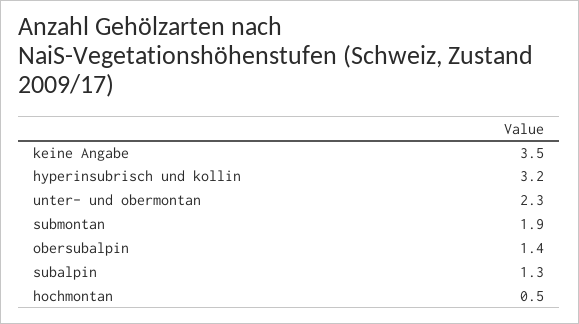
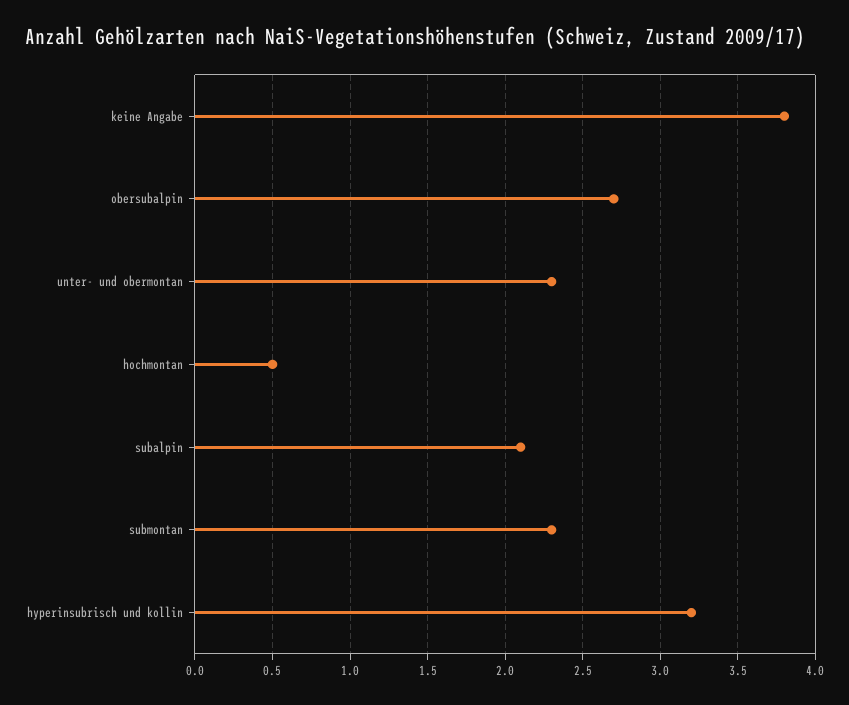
keine Angabe: 3.5 -> 3.8
submontan: 1.9 -> 2.3
obersubalpin: 1.4 -> 2.7
subalpin: 1.3 -> 2.1

